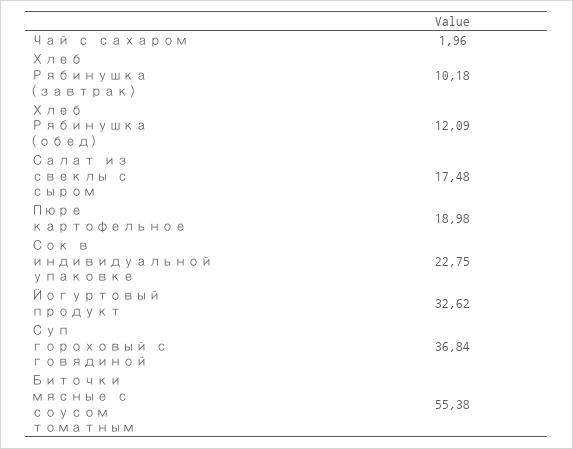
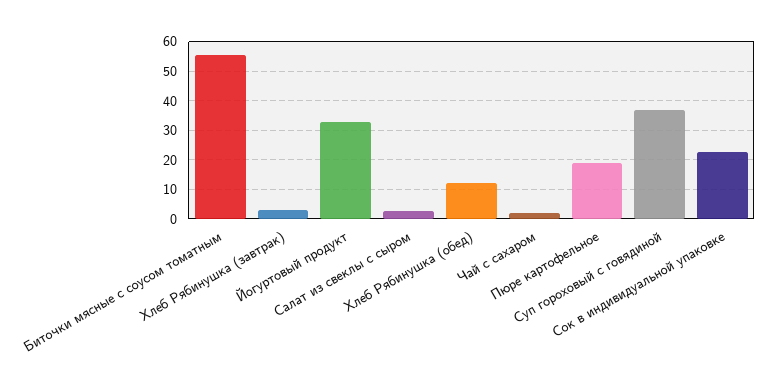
Хлеб Рябинушка (завтрак): 10.18 -> 2.5
Салат из свеклы с сыром: 17.48 -> 2.5

